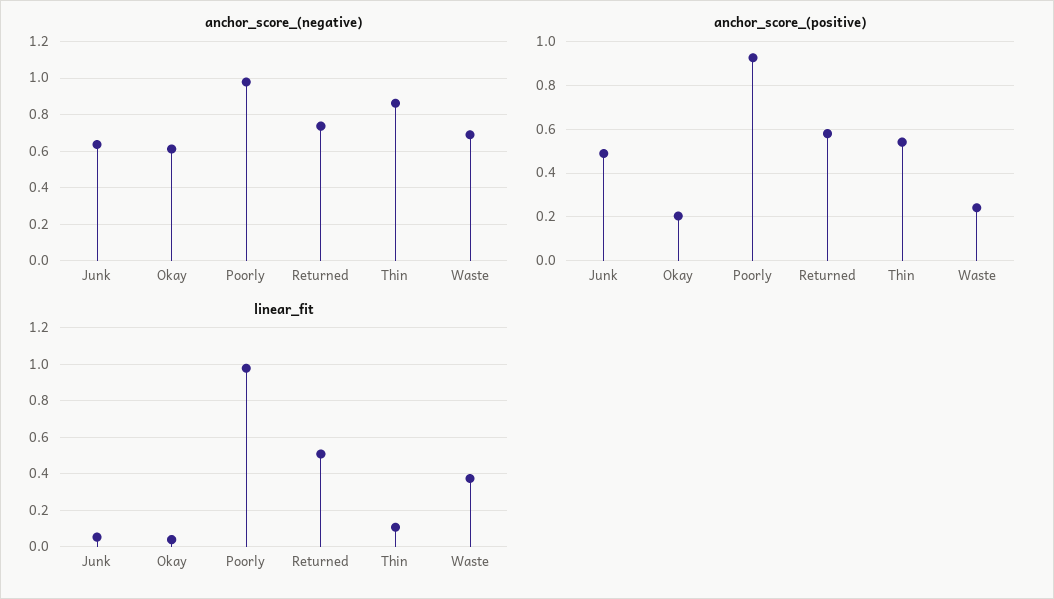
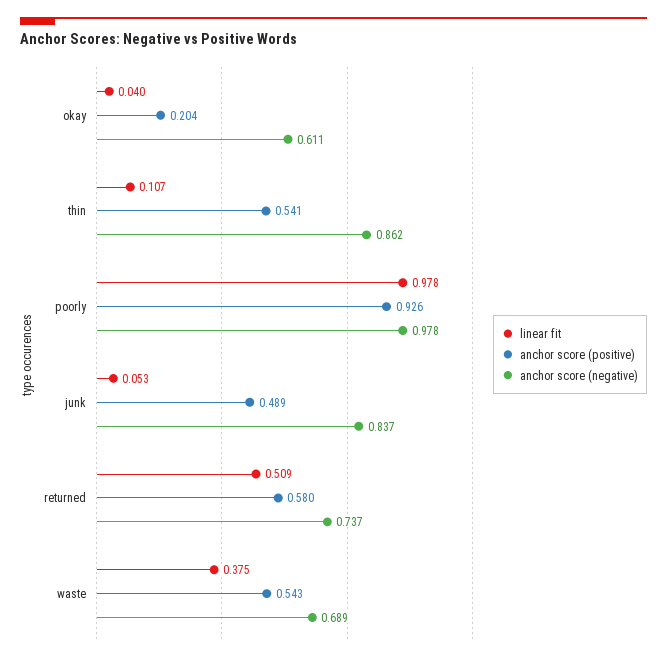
anchor_score_(negative), Junk: 0.65 -> 0.837
anchor_score_(positive), Waste: 0.25 -> 0.543

